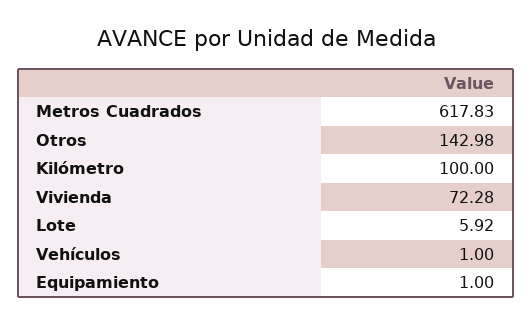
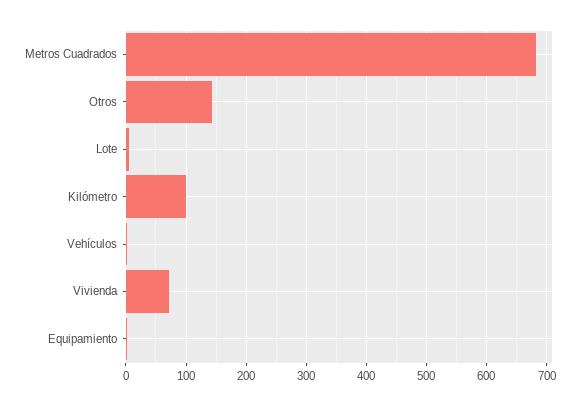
Metros Cuadrados: 617.83 -> 680

